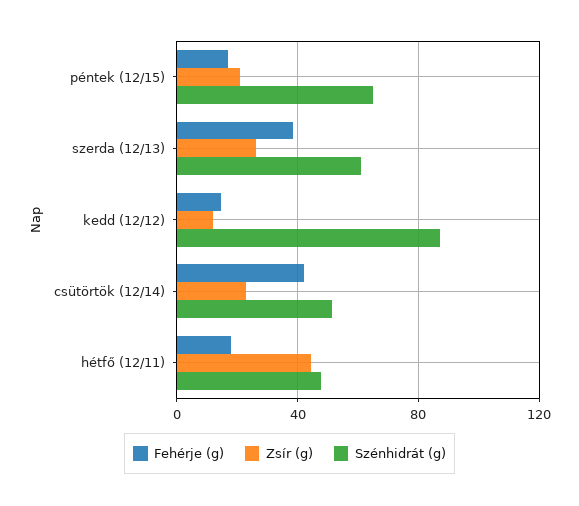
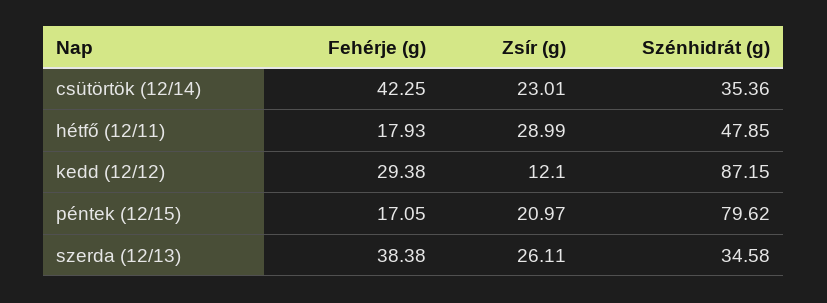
Szénhidrát (g), péntek (12/15): 65 -> 79.62
Szénhidrát (g), szerda (12/13): 60 -> 34.58
Fehérje (g), kedd (12/12): 15 -> 29.38
Szénhidrát (g), csütörtök (12/14): 50 -> 35.36
Zsír (g), hétfő (12/11): 45 -> 28.99

